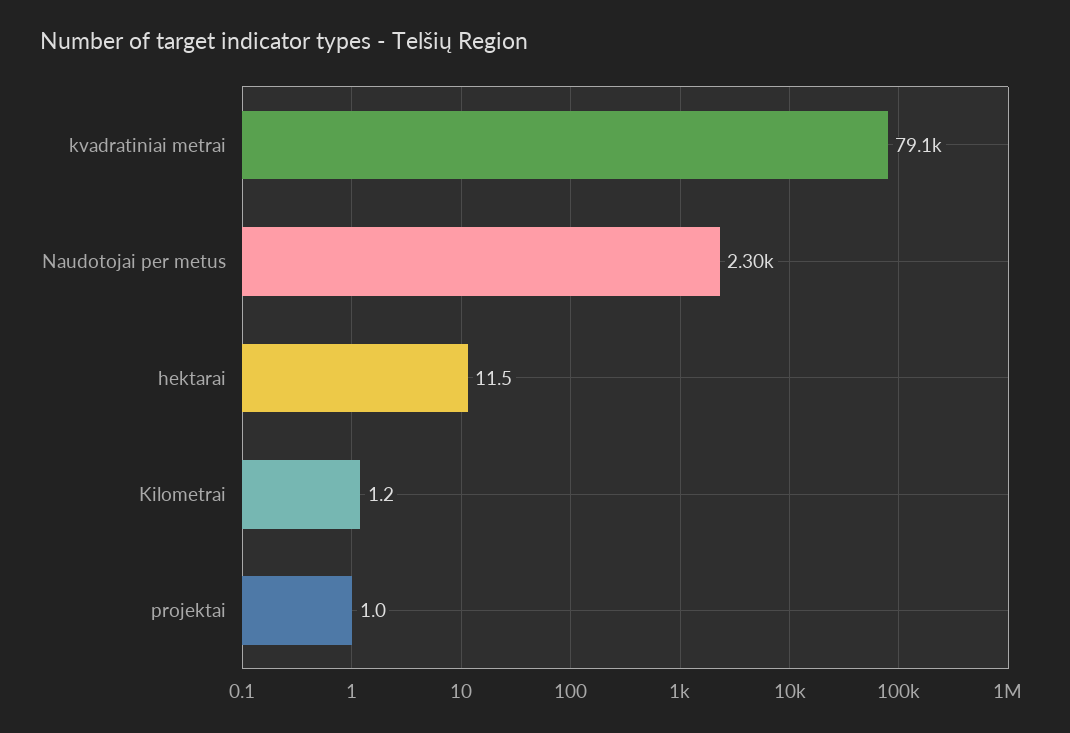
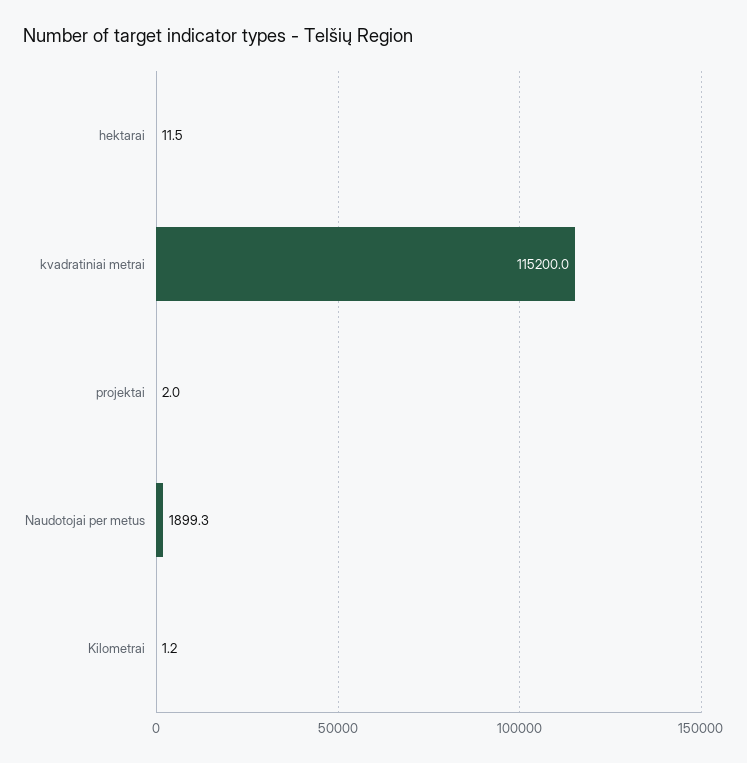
kvadratiniai metrai: 79100 -> 115200
Naudotojai per metus: 2300 -> 1899.3
projektai: 1 -> 2

